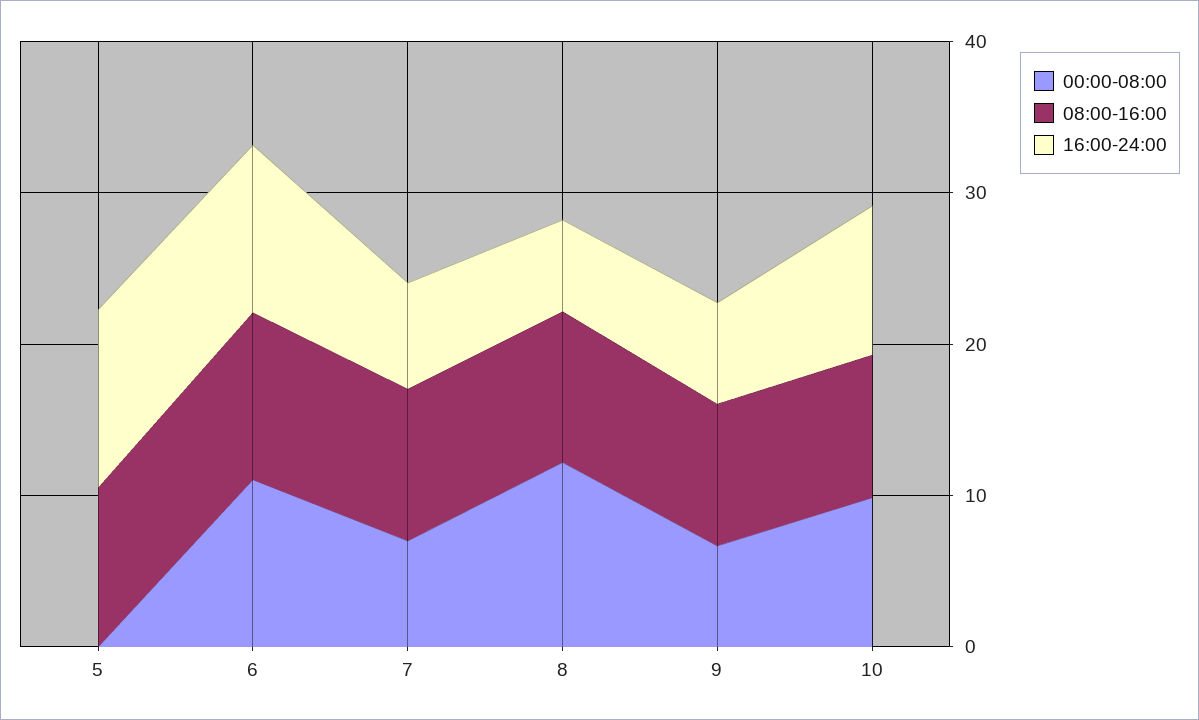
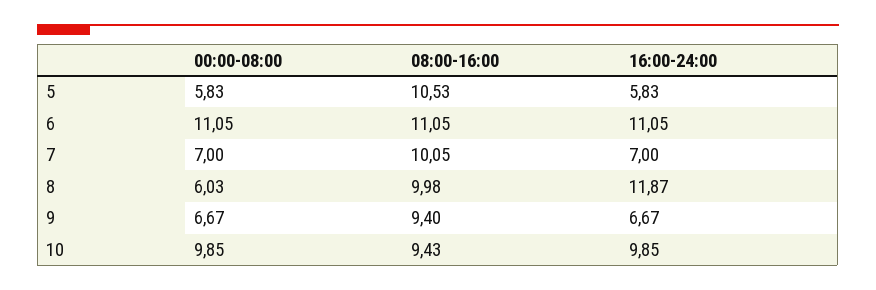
00:00-08:00, 5: 0 -> 5.83
16:00-24:00, 5: 12 -> 5.83
00:00-08:00, 8: 12 -> 6.03
16:00-24:00, 8: 6 -> 11.87

